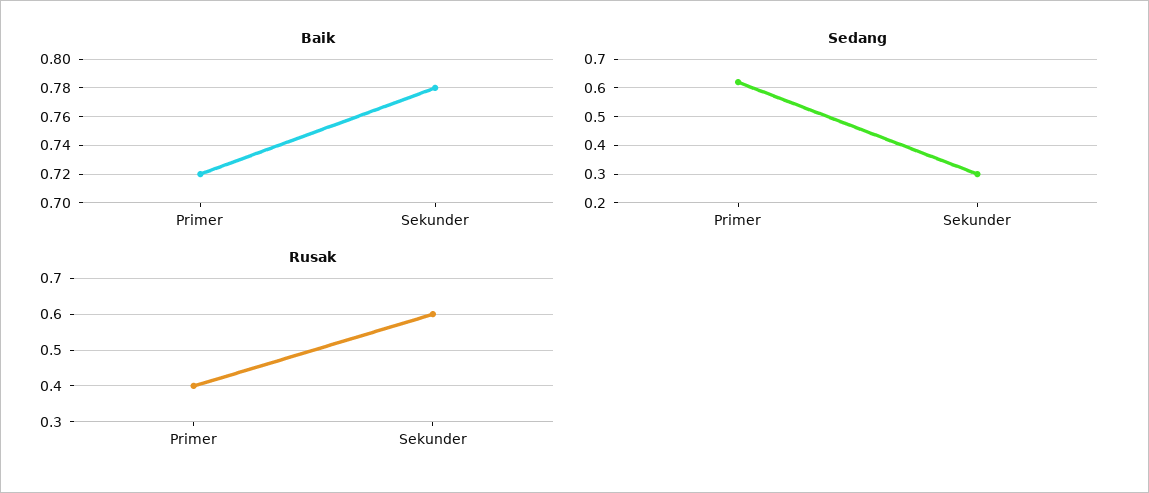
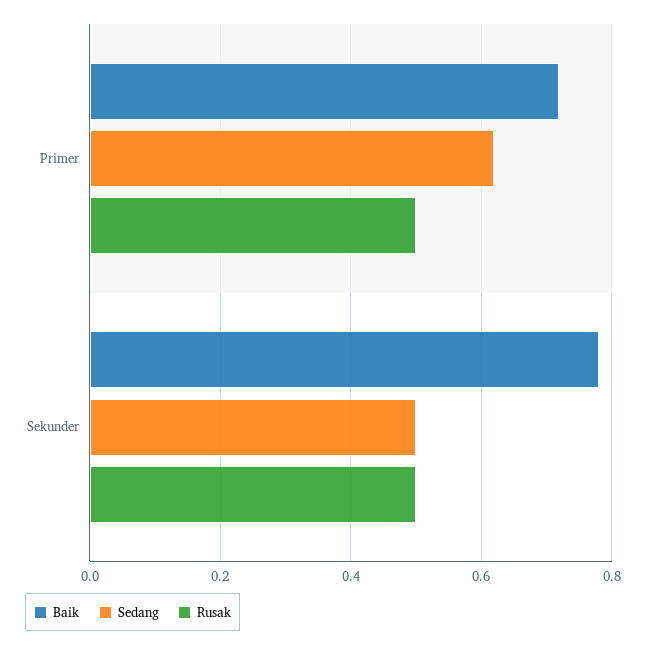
Sedang, Sekunder: 0.3 -> 0.5
Rusak, Primer: 0.4 -> 0.5
Rusak, Sekunder: 0.6 -> 0.5

